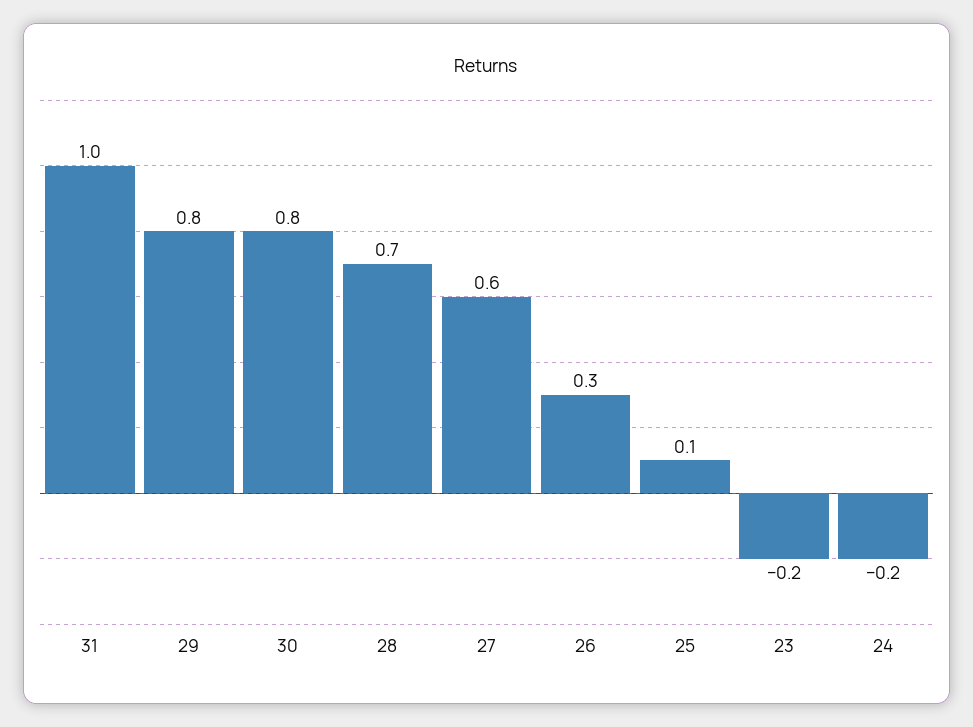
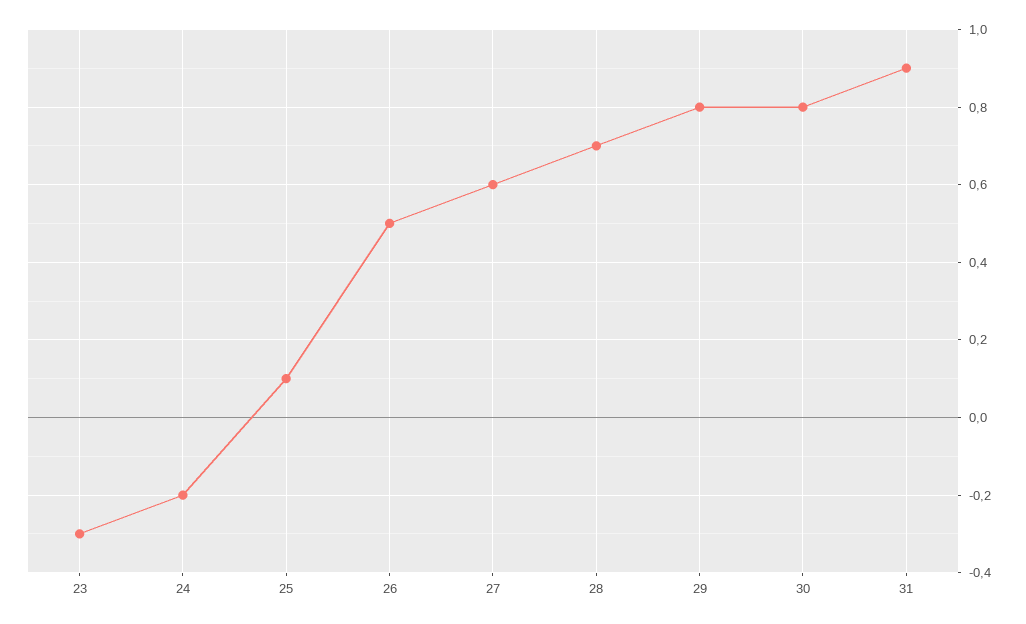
31: 1 -> 0.9
26: 0.3 -> 0.5
23: -0.2 -> -0.3

